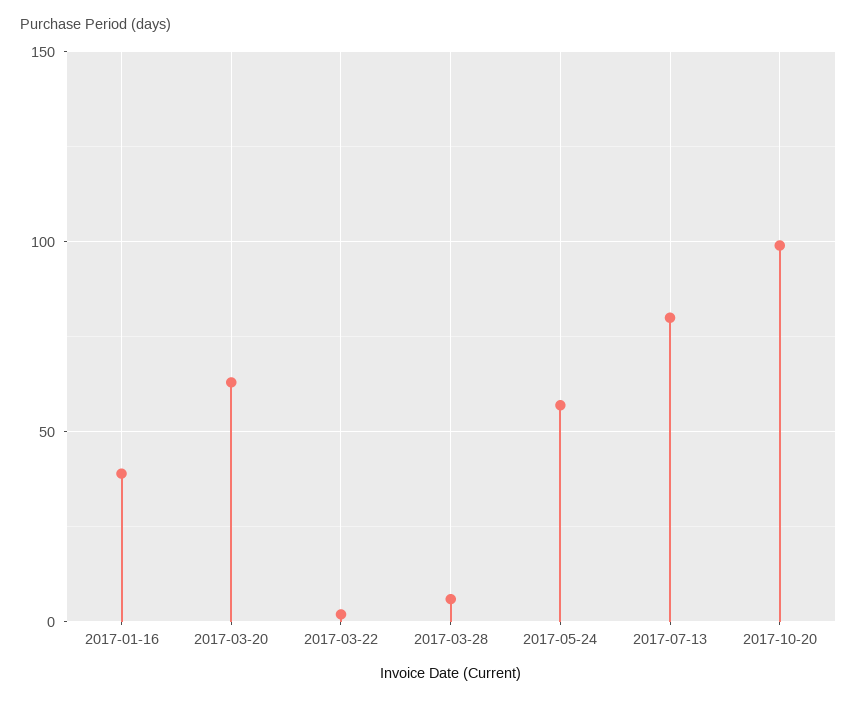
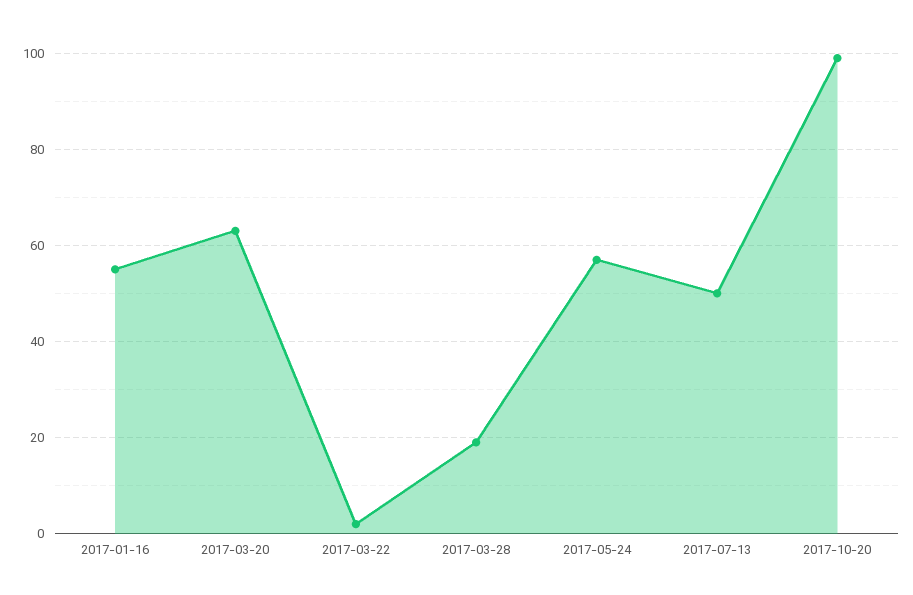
2017-01-16: 40 -> 55
2017-03-28: 5 -> 20
2017-07-13: 80 -> 50

